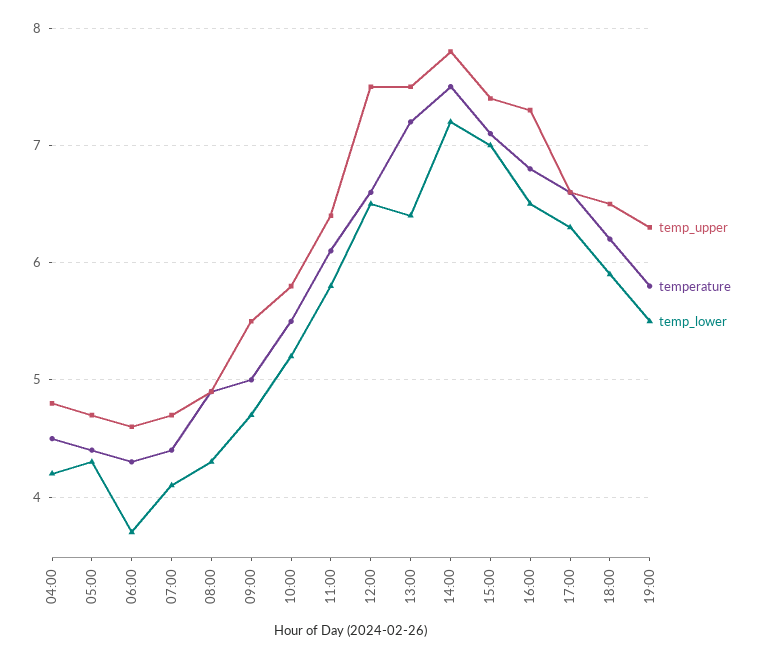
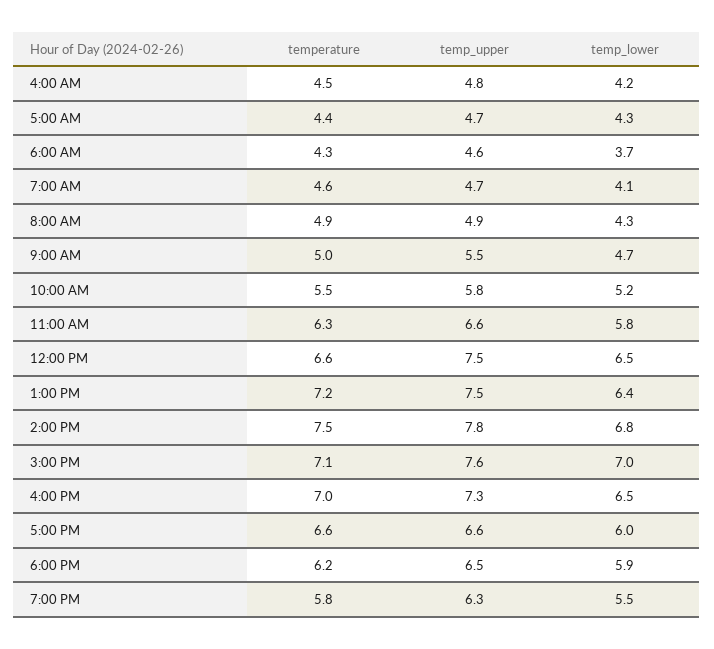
temperature, 07:00: 4.4 -> 4.6
temp_upper, 11:00: 6.4 -> 6.6
temperature, 11:00: 6.1 -> 6.3
temp_lower, 14:00: 7.2 -> 6.8
temp_upper, 15:00: 7.4 -> 7.6
temperature, 16:00: 6.8 -> 7
temp_lower, 17:00: 6.3 -> 6

